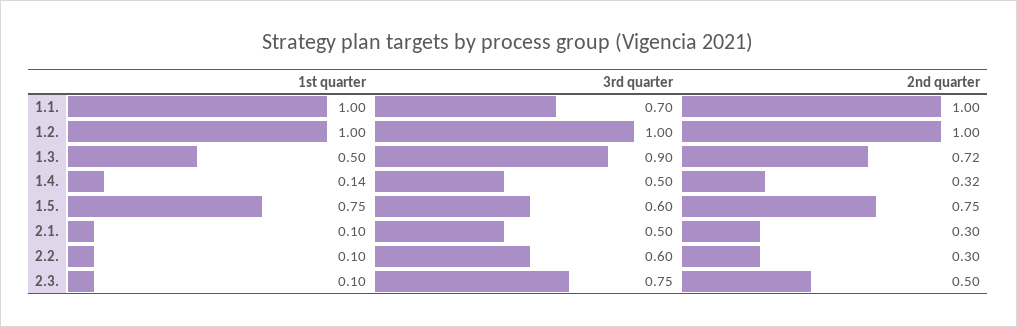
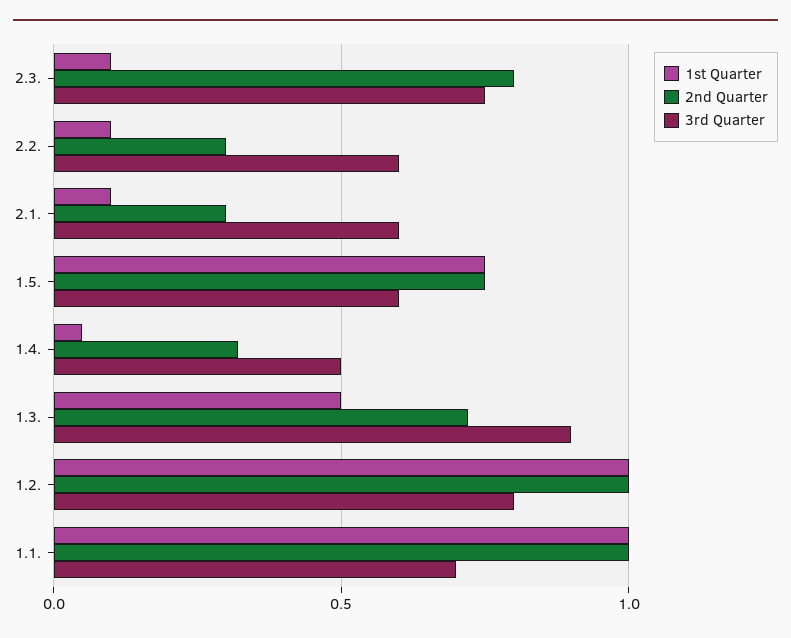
3rd quarter, 1.2.: 1 -> 0.8
1st quarter, 1.4.: 0.14 -> 0.05
3rd quarter, 2.1.: 0.5 -> 0.6
2nd quarter, 2.3.: 0.5 -> 0.8

